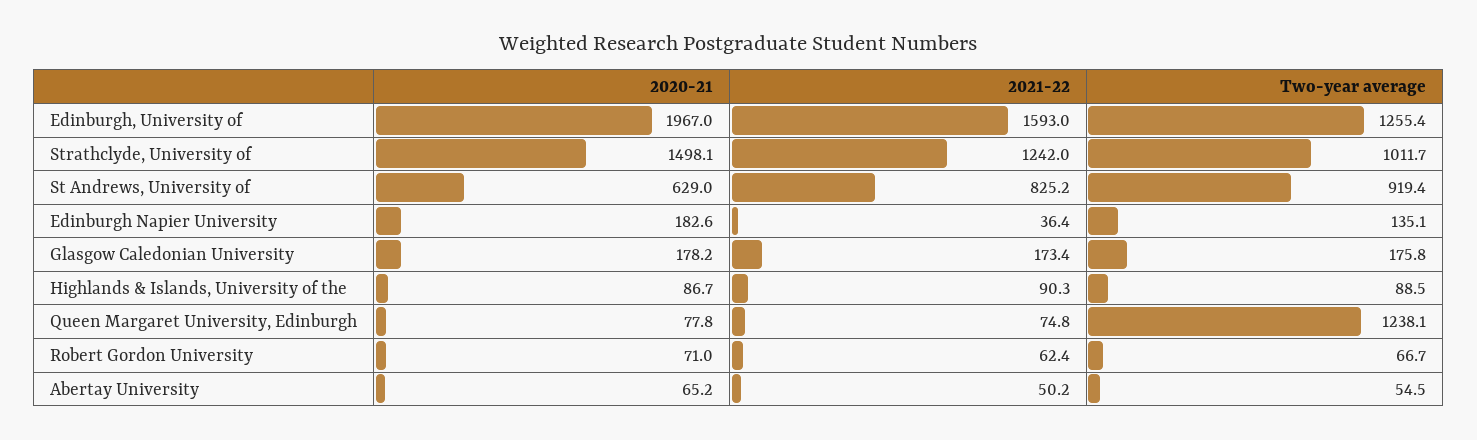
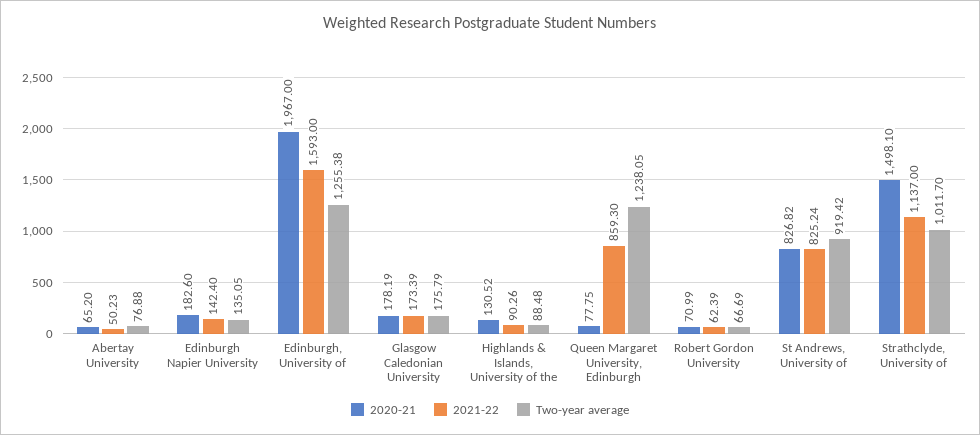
2021-22, Strathclyde, University of: 1242 -> 1137
2020-21, St Andrews, University of: 629 -> 826.82
2021-22, Edinburgh Napier University: 36.4 -> 142.4
2020-21, Highlands & Islands, University of the: 86.7 -> 130.52
2021-22, Queen Margaret University, Edinburgh: 74.8 -> 859.3
Two-year average, Abertay University: 54.5 -> 76.88

